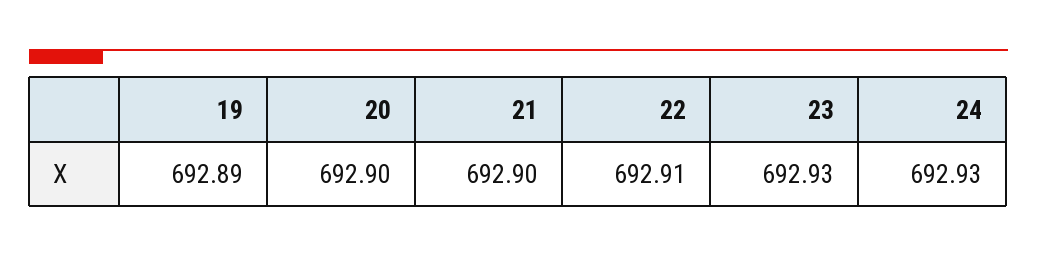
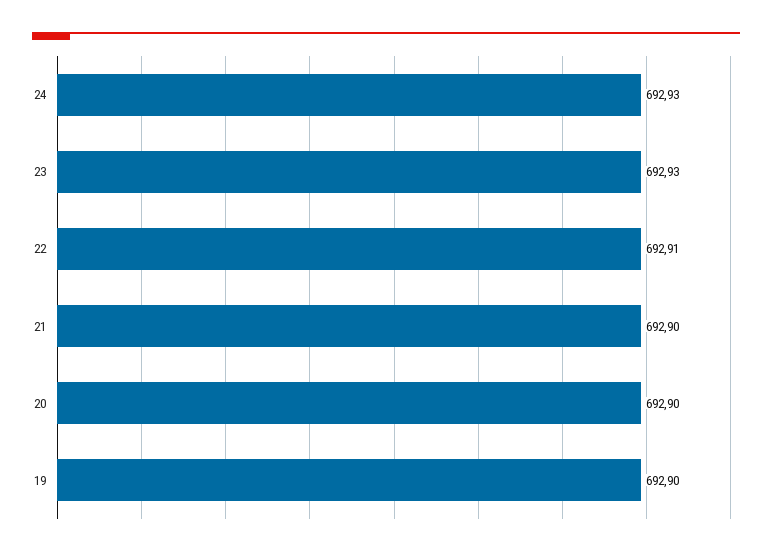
19: 692.89 -> 692.9

